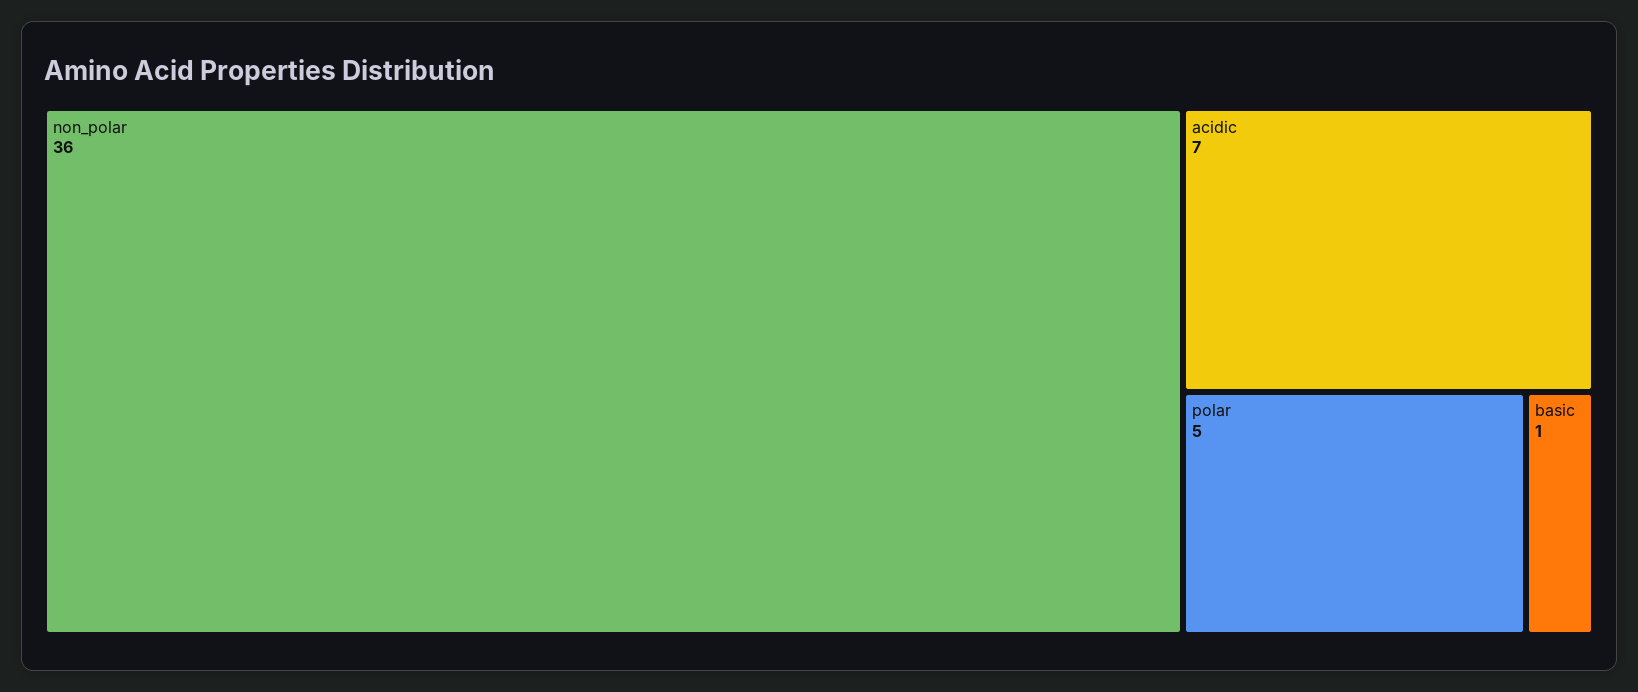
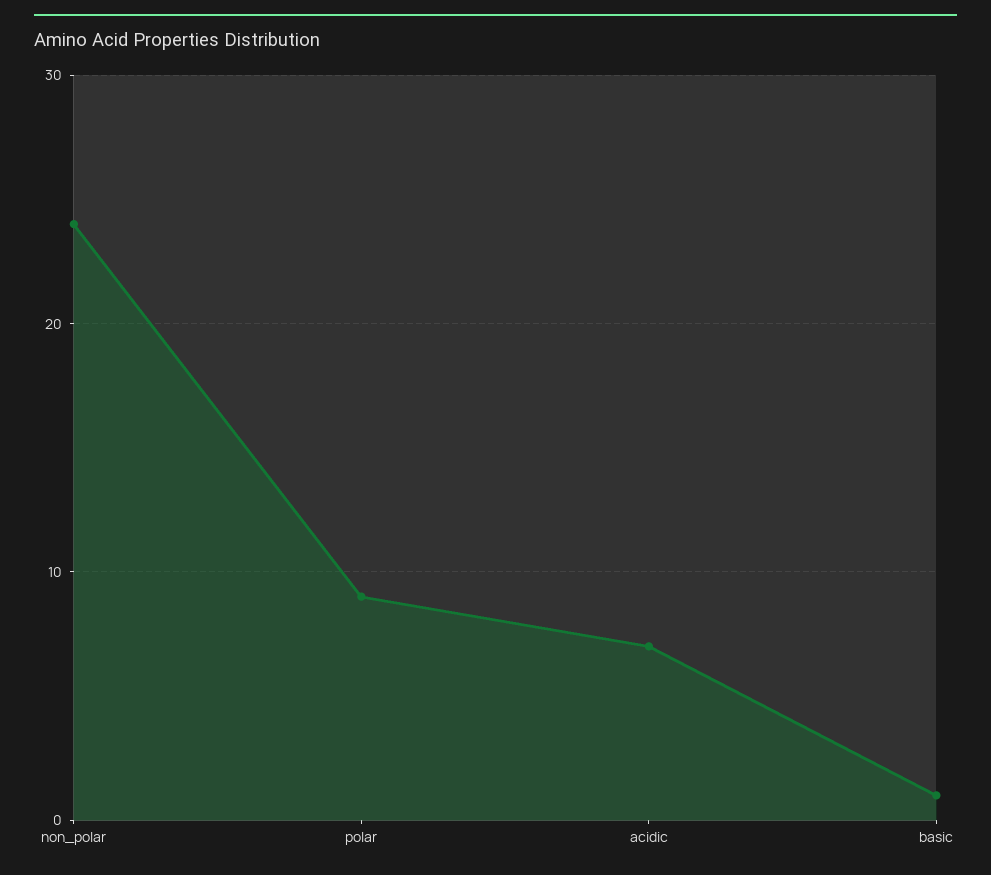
non_polar: 36 -> 24
polar: 5 -> 9

